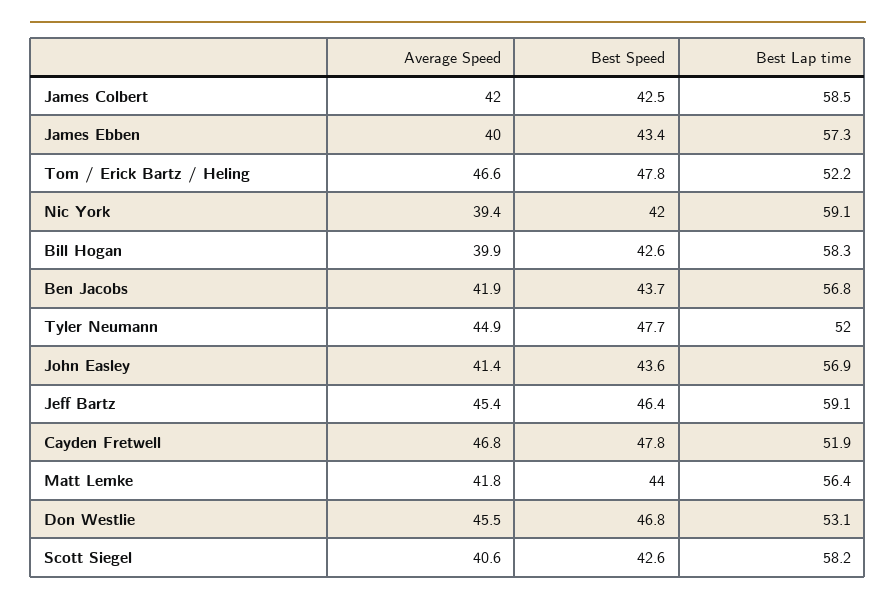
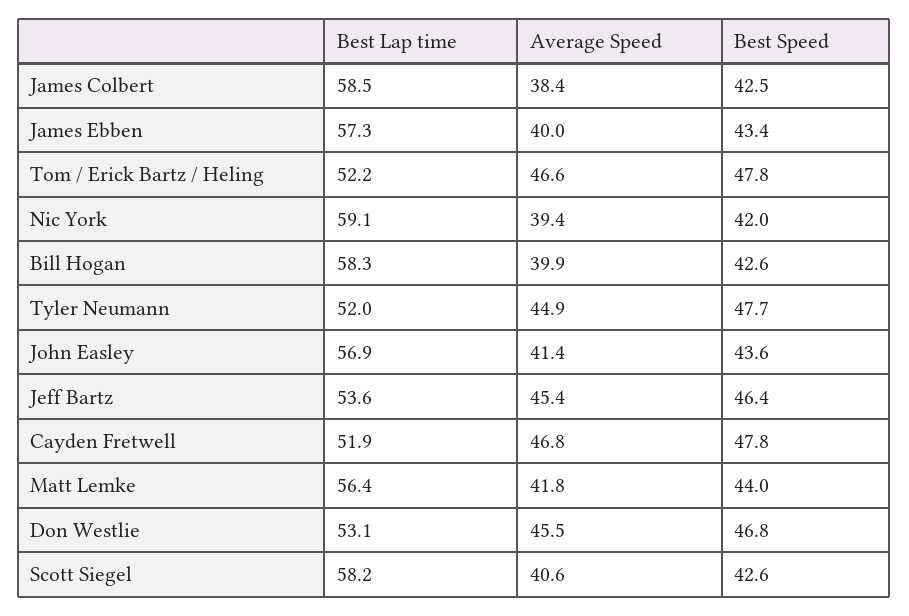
Average Speed, James Colbert: 42 -> 38.4
Average Speed, Ben Jacobs: 41.9 -> none
Best Speed, Ben Jacobs: 43.7 -> none
Best Lap time, Ben Jacobs: 56.8 -> none
Best Lap time, Jeff Bartz: 59.1 -> 53.6

